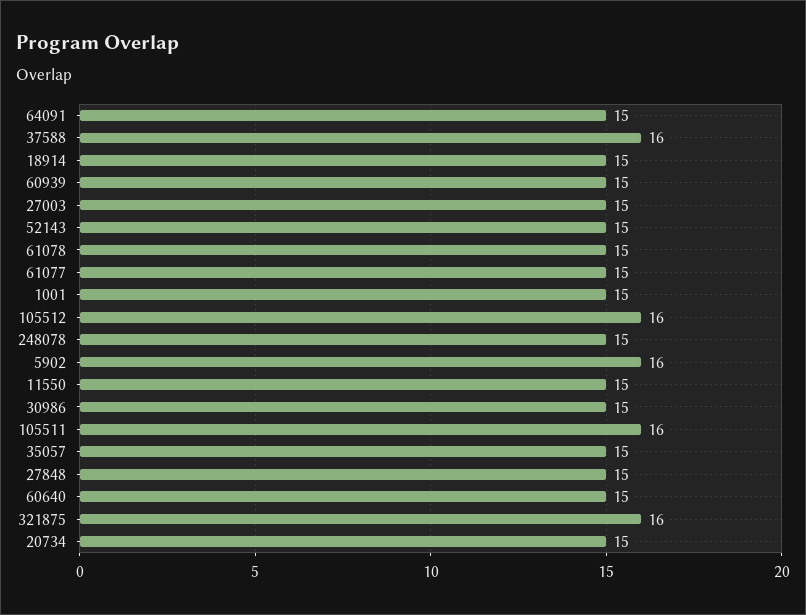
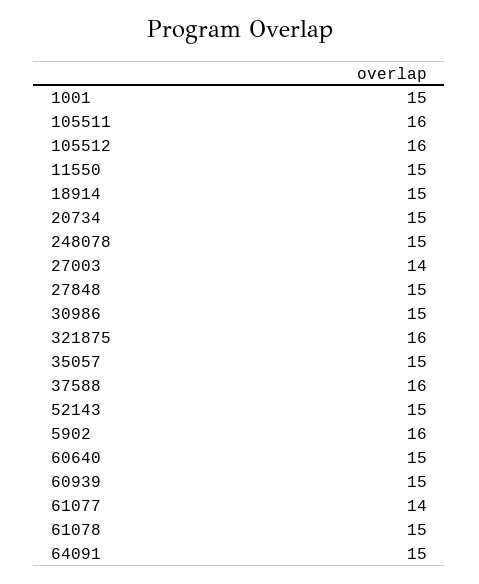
27003: 15 -> 14
61077: 15 -> 14

